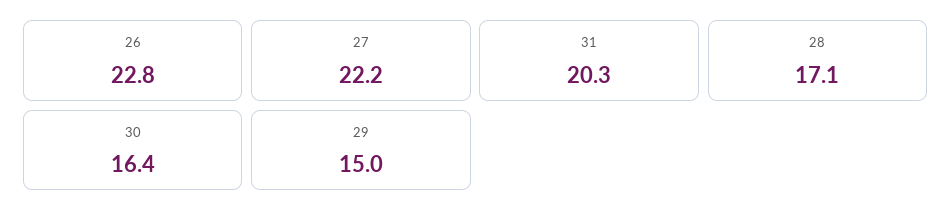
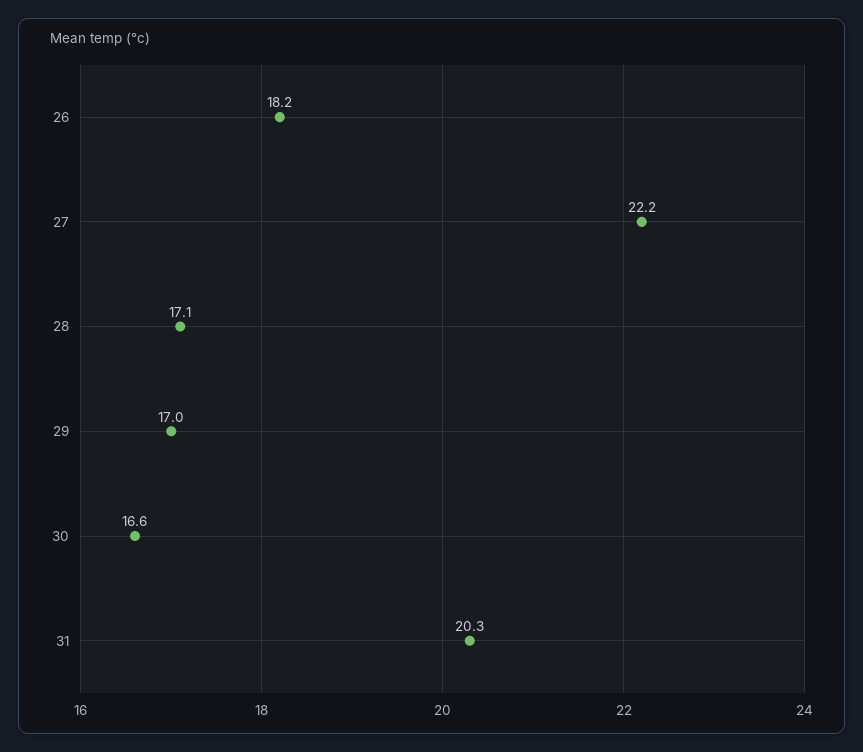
26: 22.8 -> 18.2
30: 16.4 -> 16.6
29: 15 -> 17

